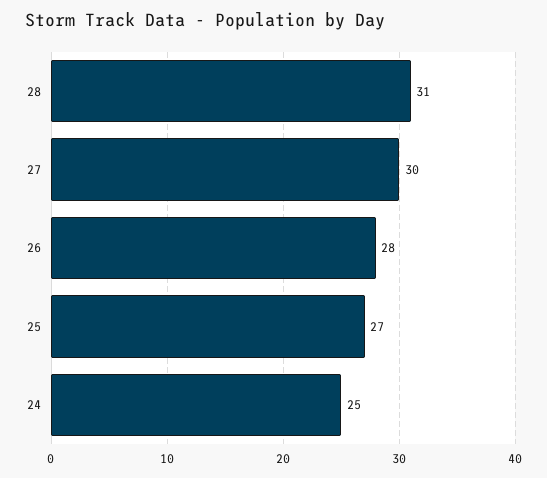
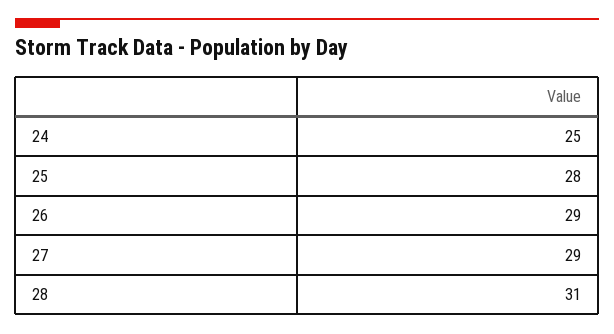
27: 30 -> 29
26: 28 -> 29
25: 27 -> 28

